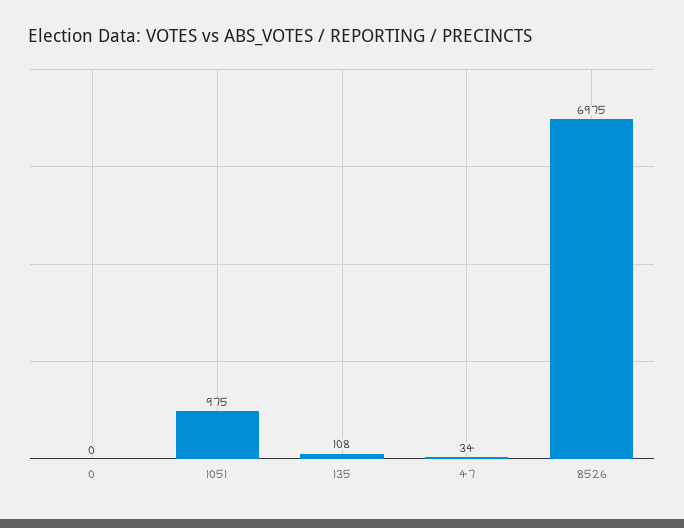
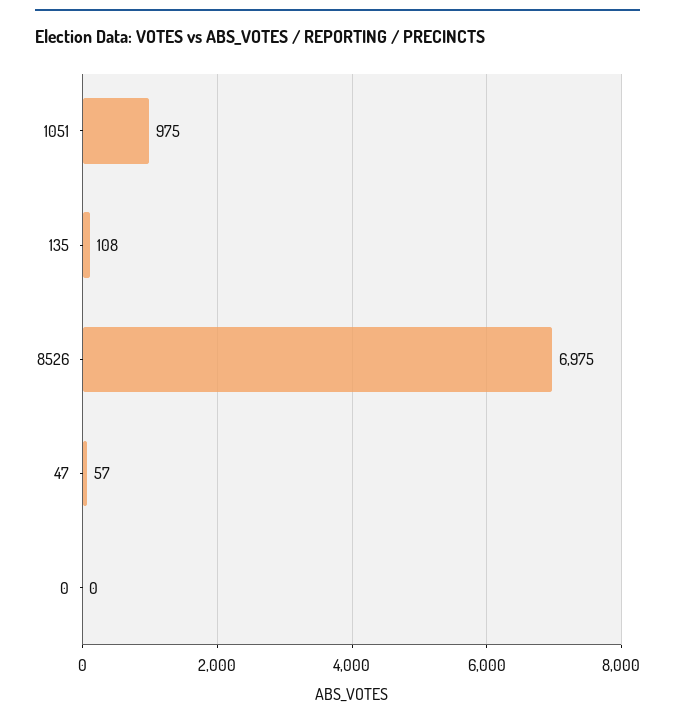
47: 34 -> 57

